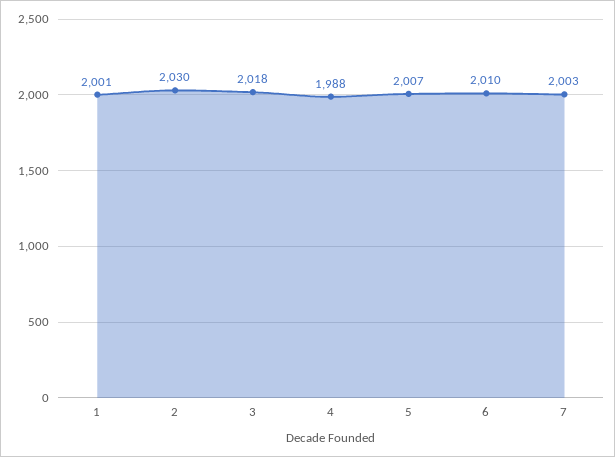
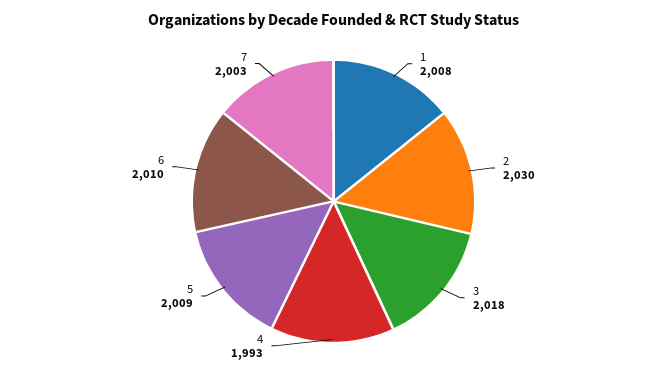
1: 2001 -> 2008
4: 1988 -> 1993
5: 2007 -> 2009

